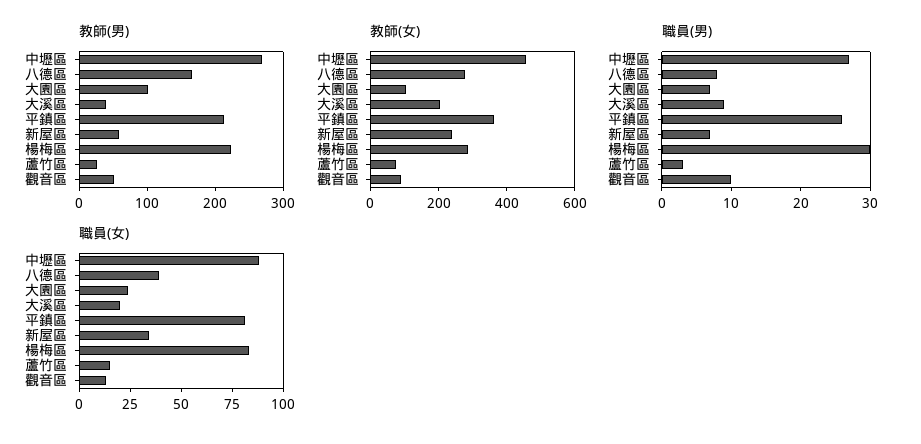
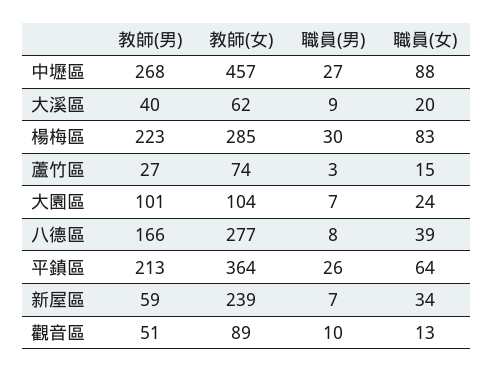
教師(女), 大溪區: 200 -> 62
職員(女), 平鎮區: 80 -> 64

